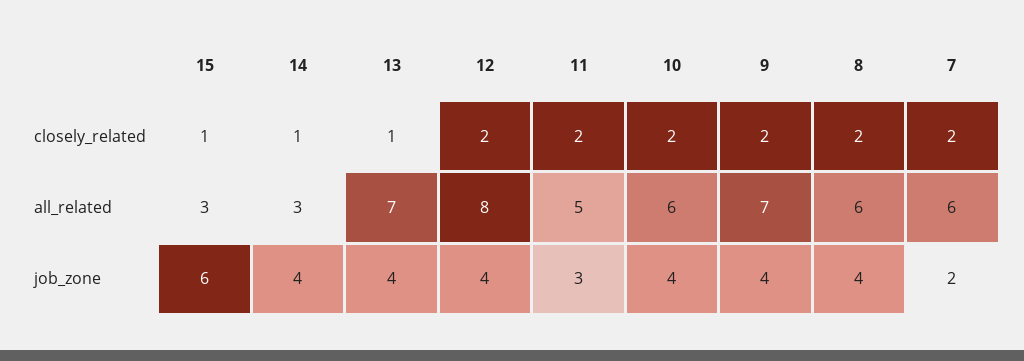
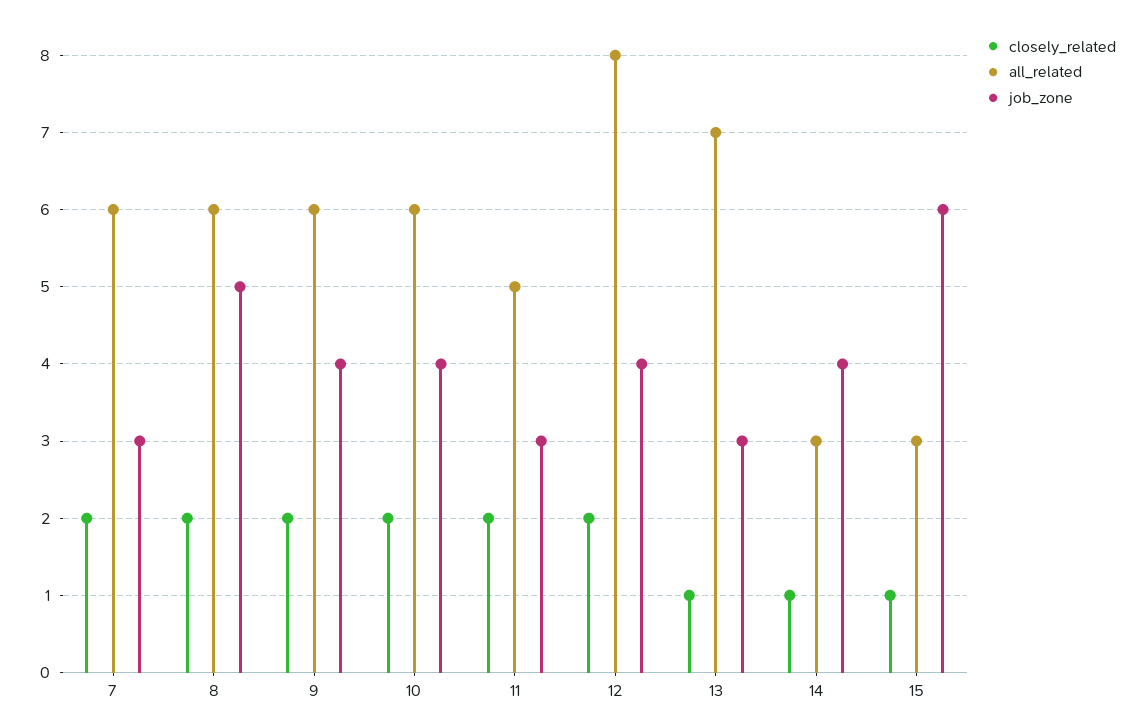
all_related, 9: 7 -> 6
job_zone, 13: 4 -> 3
job_zone, 8: 4 -> 5
job_zone, 7: 2 -> 3

